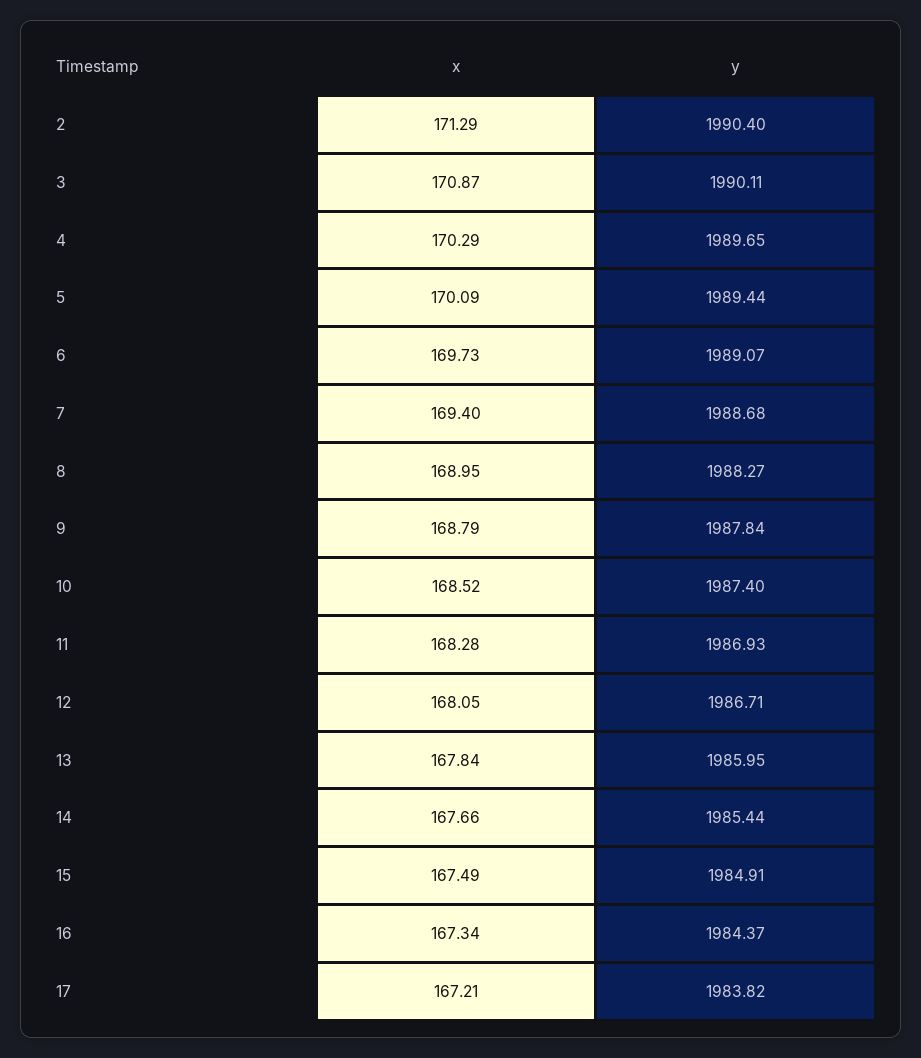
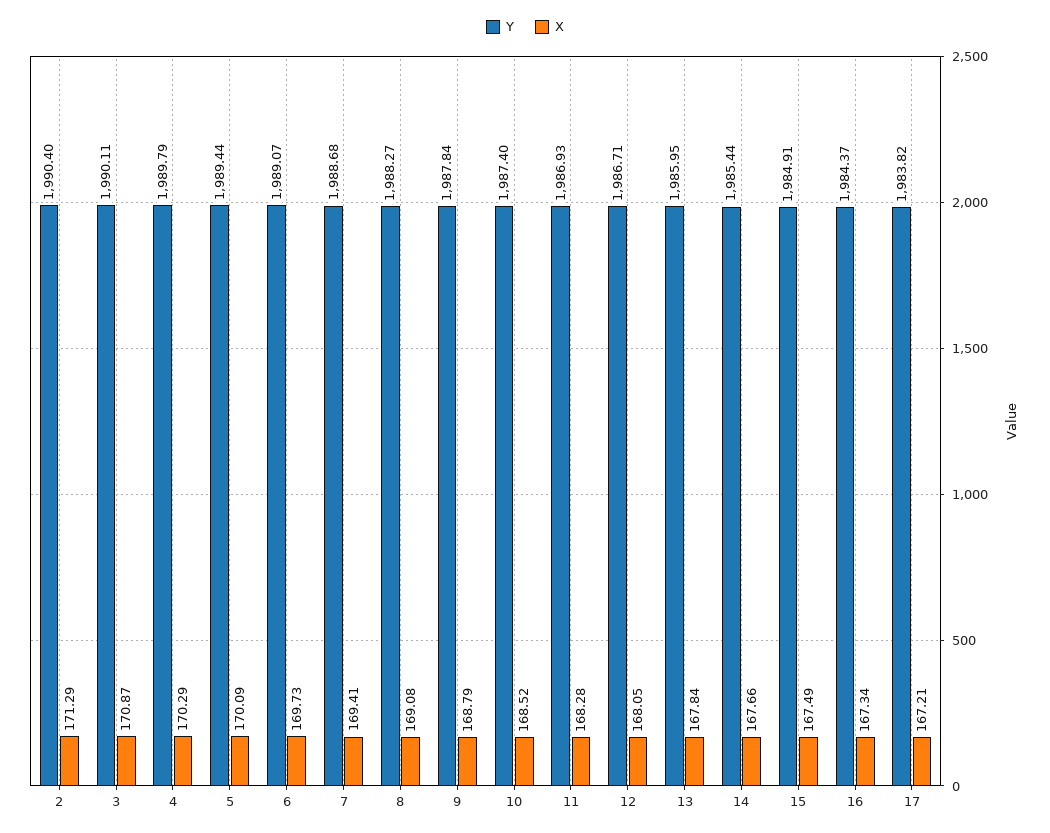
y, 4: 1989.65 -> 1989.79
x, 7: 169.4 -> 169.41
x, 8: 168.95 -> 169.08

